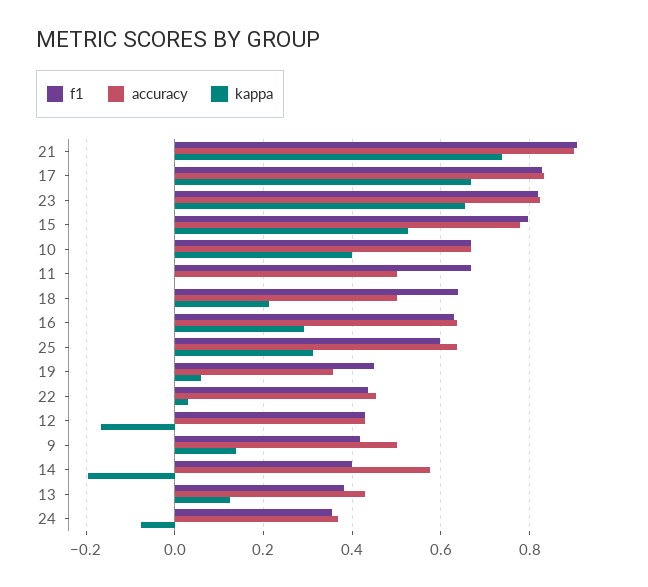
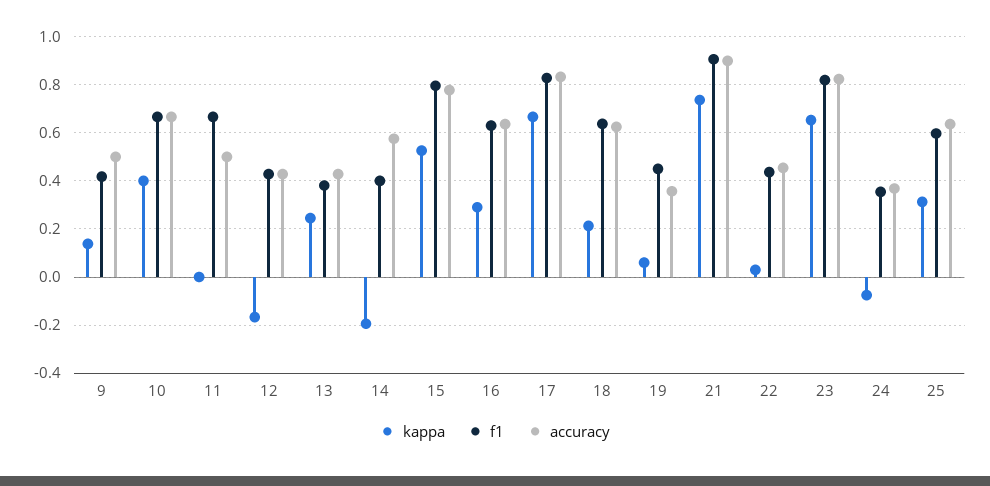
accuracy, 18: 0.5 -> 0.625
kappa, 13: 0.12 -> 0.25

